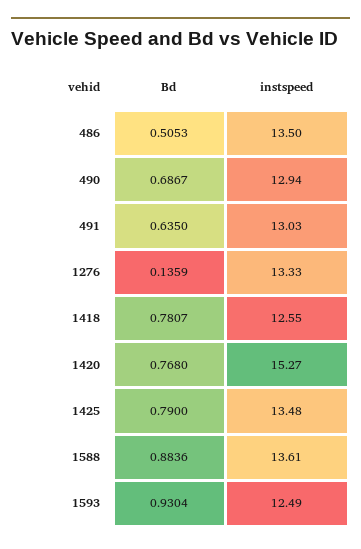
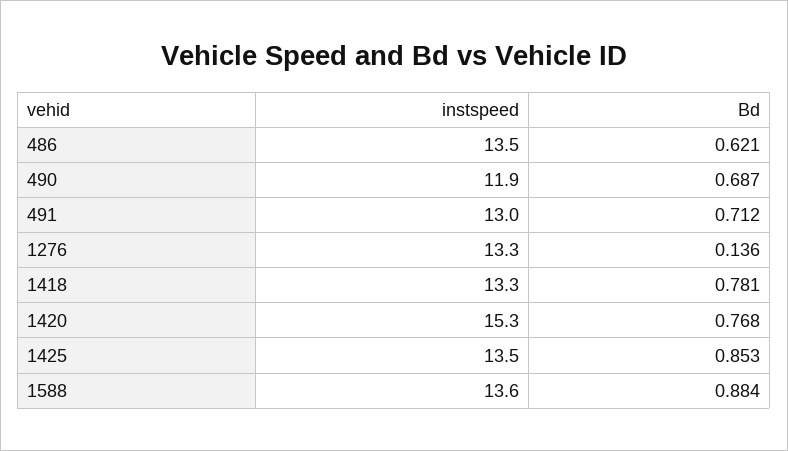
Bd, 486: 0.5053 -> 0.621
instspeed, 490: 12.94 -> 11.9
Bd, 491: 0.635 -> 0.712
instspeed, 1418: 12.55 -> 13.3
Bd, 1425: 0.79 -> 0.853
Bd, 1593: 0.9304 -> none
instspeed, 1593: 12.49 -> none

